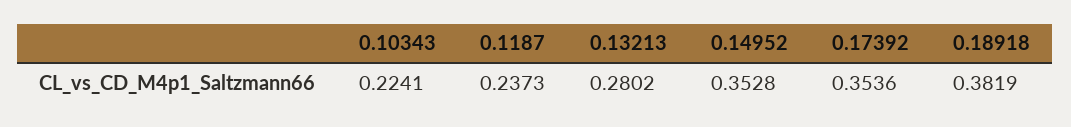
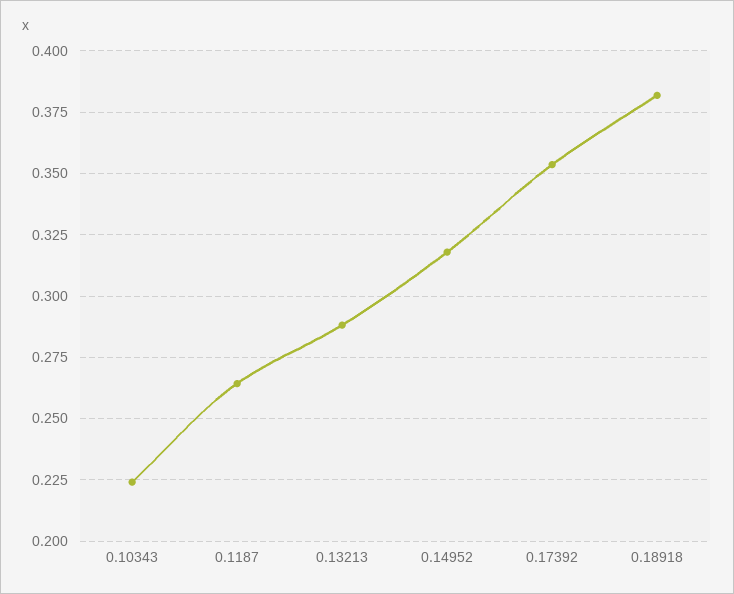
0.1187: 0.2373 -> 0.265
0.13213: 0.2802 -> 0.2875
0.14952: 0.3528 -> 0.3175

